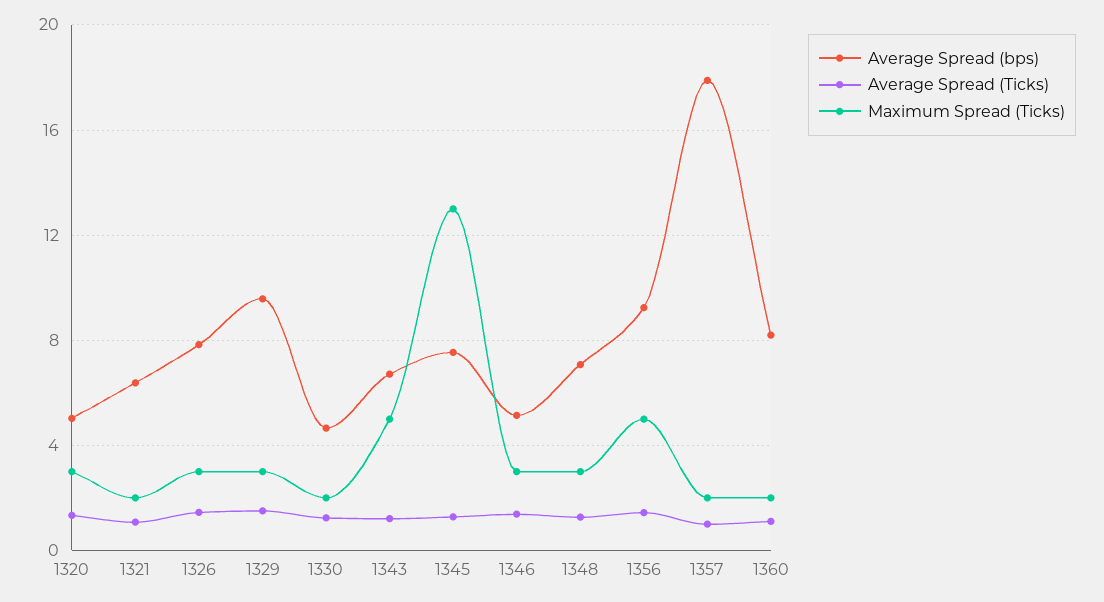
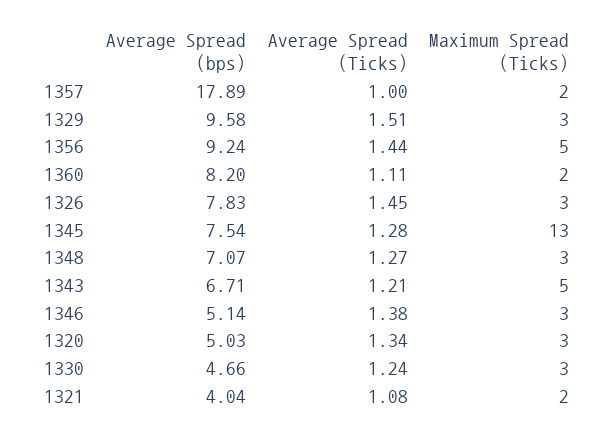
Average Spread (bps), 1321: 6.5 -> 4.04
Maximum Spread (Ticks), 1330: 2 -> 3

